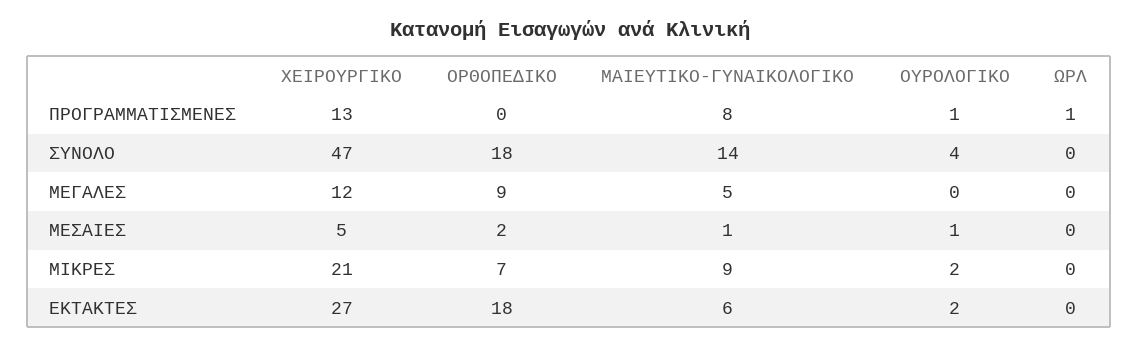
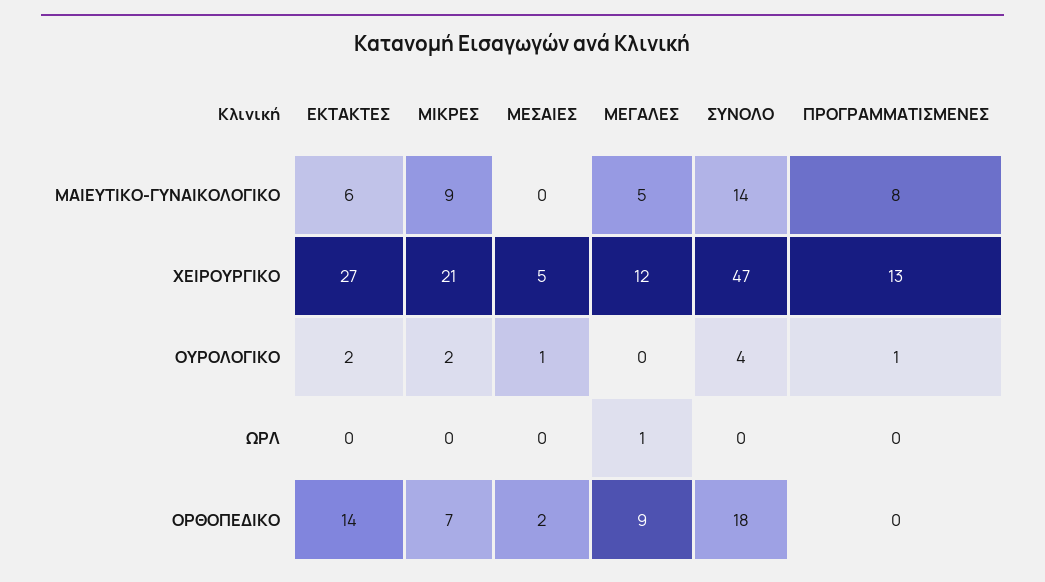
ΩΡΛ, ΠΡΟΓΡΑΜΜΑΤΙΣΜΕΝΕΣ: 1 -> 0
ΩΡΛ, ΜΕΓΑΛΕΣ: 0 -> 1
ΜΑΙΕΥΤΙΚΟ-ΓΥΝΑΙΚΟΛΟΓΙΚΟ, ΜΕΣΑΙΕΣ: 1 -> 0
ΟΡΘΟΠΕΔΙΚΟ, ΕΚΤΑΚΤΕΣ: 18 -> 14

